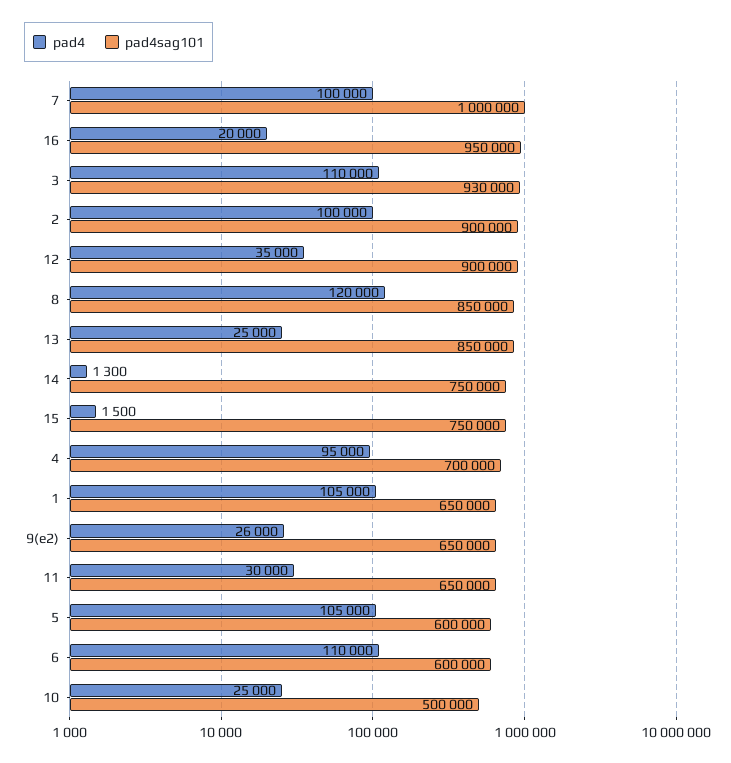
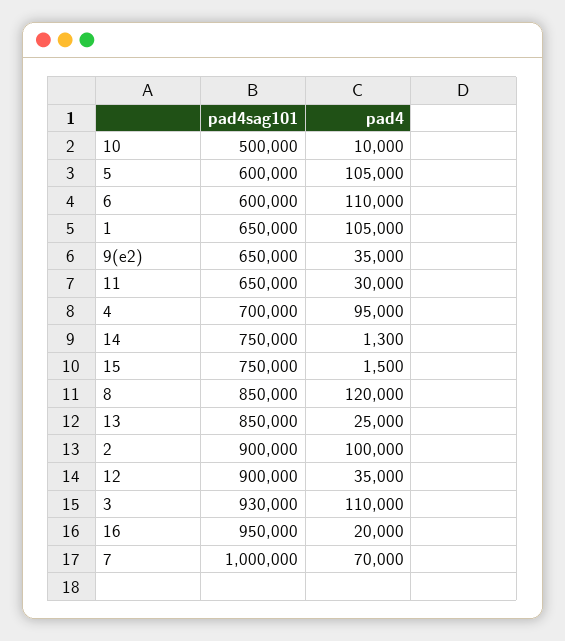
pad4, 7: 100000 -> 70000
pad4, 9(e2): 26000 -> 35000
pad4, 10: 25000 -> 10000

